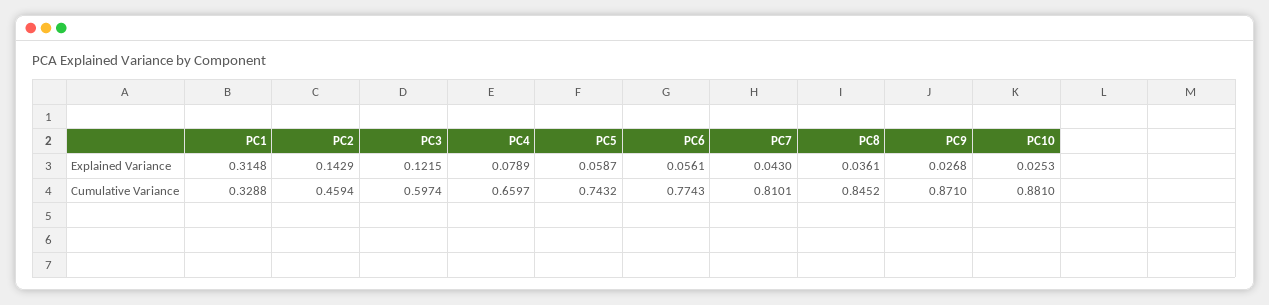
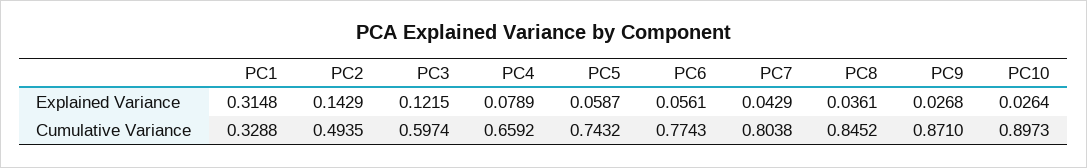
PC7, Explained Variance: 0.043 -> 0.0429
PC10, Explained Variance: 0.0253 -> 0.0264
PC2, Cumulative Variance: 0.4594 -> 0.4935
PC4, Cumulative Variance: 0.6597 -> 0.6592
PC7, Cumulative Variance: 0.8101 -> 0.8038
PC10, Cumulative Variance: 0.881 -> 0.8973

